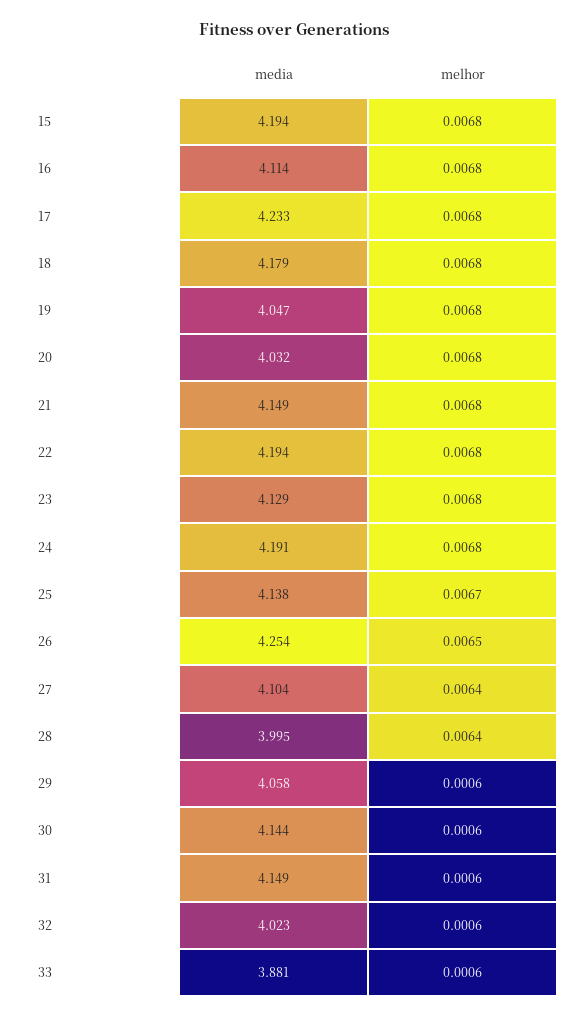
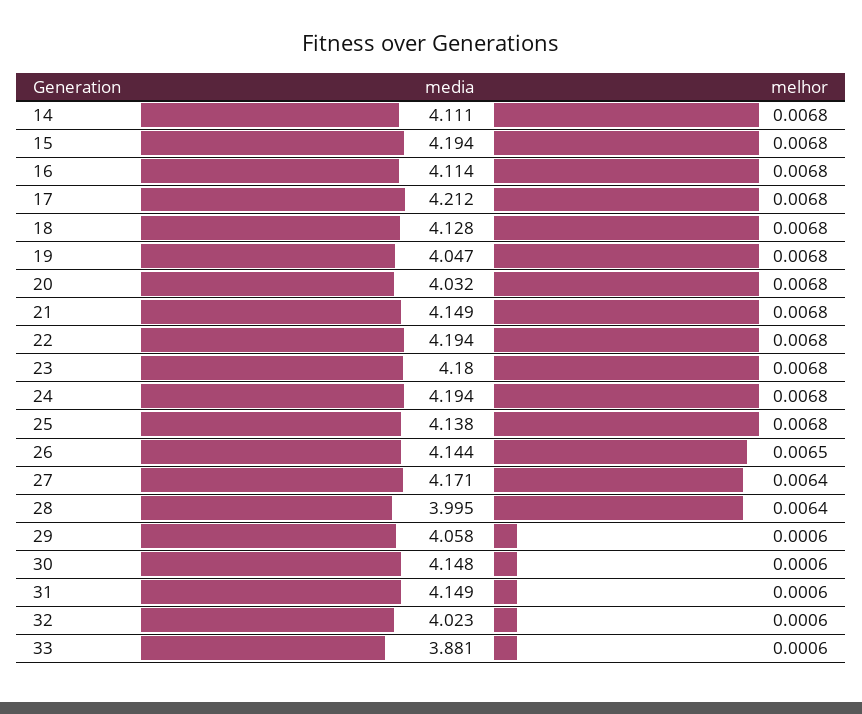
media, 17: 4.233 -> 4.212
media, 18: 4.179 -> 4.128
media, 23: 4.129 -> 4.18
media, 24: 4.191 -> 4.194
melhor, 25: 0.0067 -> 0.0068
media, 26: 4.254 -> 4.144
media, 27: 4.104 -> 4.171
media, 30: 4.144 -> 4.148
media, 14: none -> 4.111
melhor, 14: none -> 0.0068

